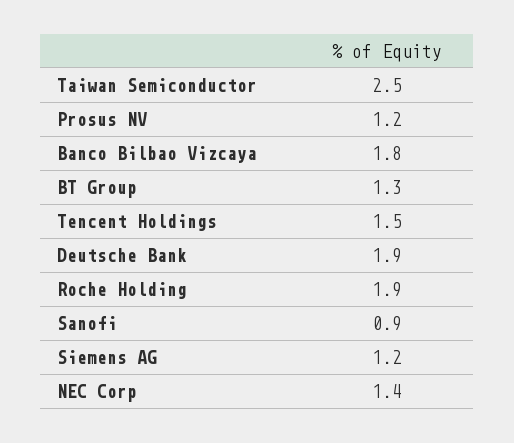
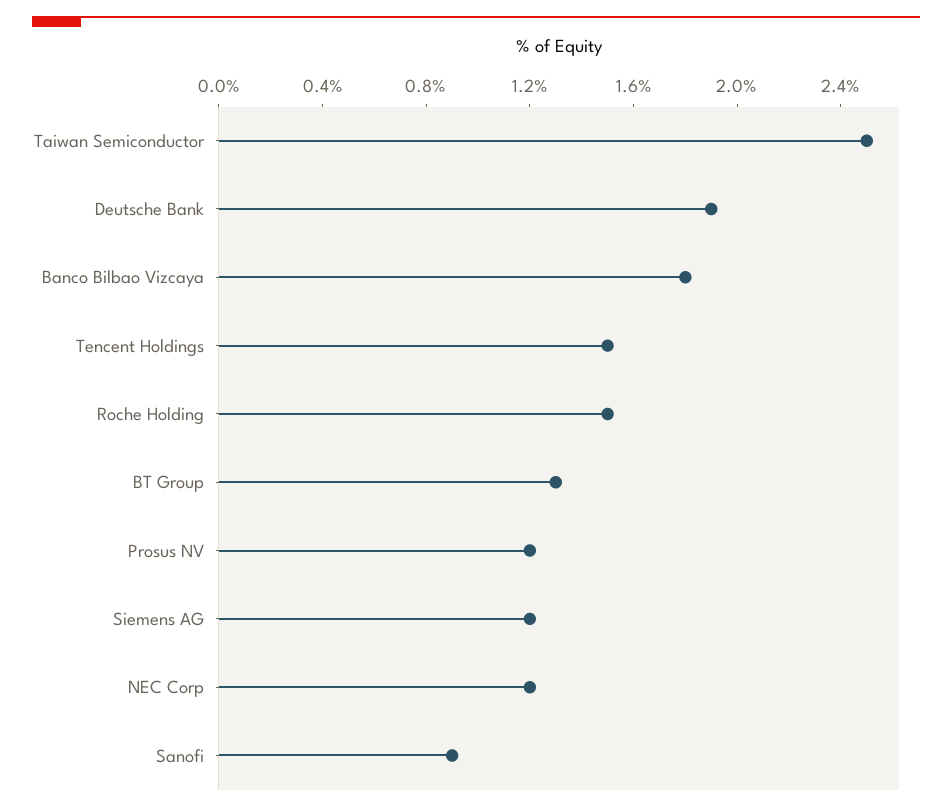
Roche Holding: 1.9 -> 1.5
NEC Corp: 1.4 -> 1.2

